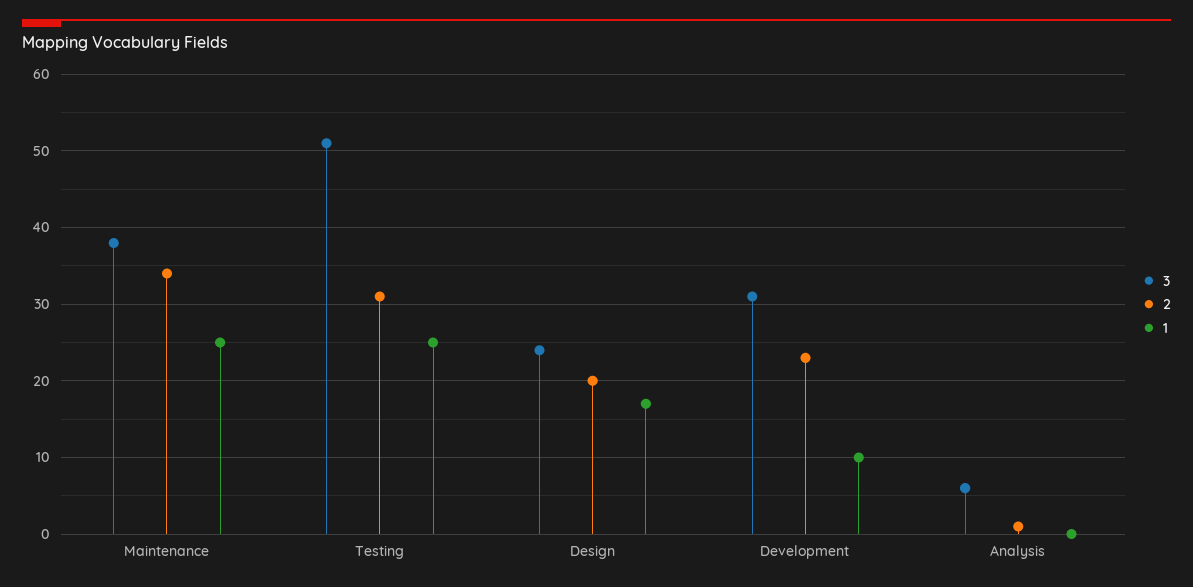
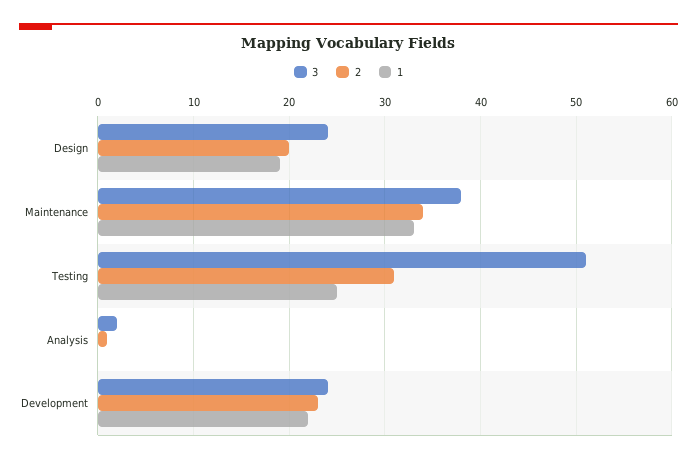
1, Maintenance: 25 -> 33
1, Design: 17 -> 19
3, Development: 31 -> 24
1, Development: 10 -> 22
3, Analysis: 6 -> 2

